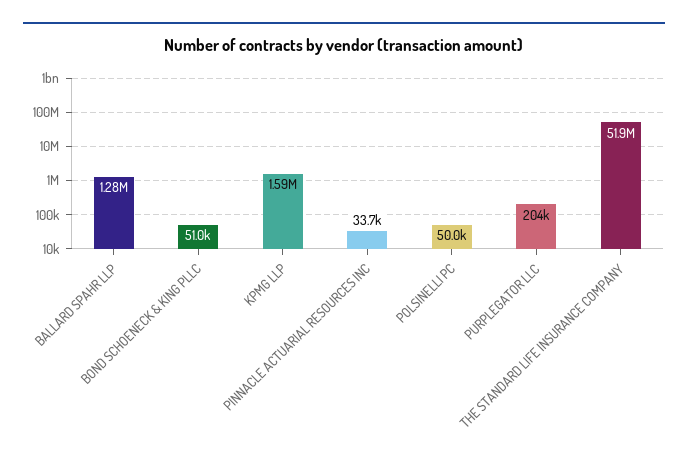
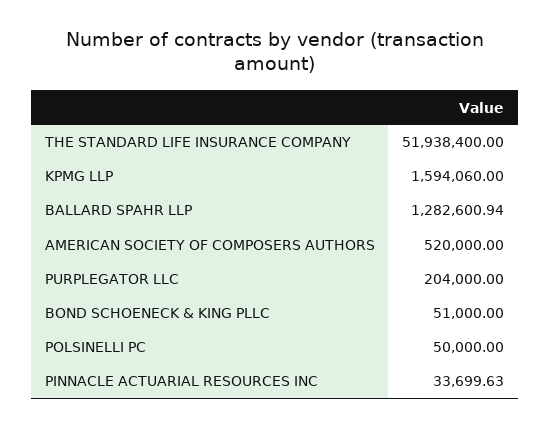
AMERICAN SOCIETY OF COMPOSERS AUTHORS: none -> 520000

